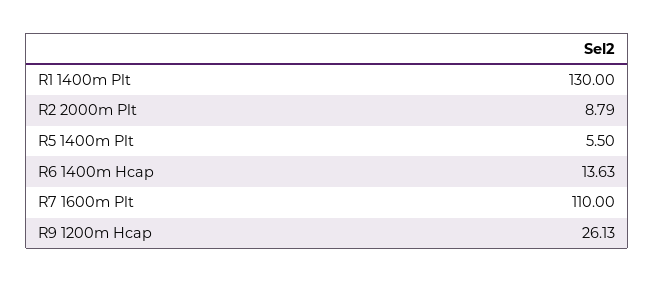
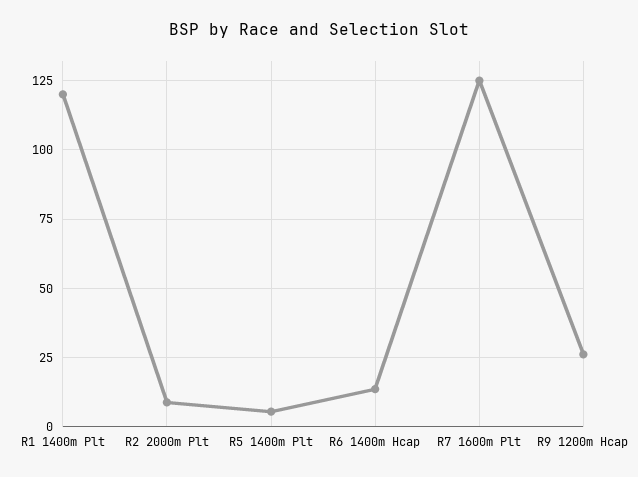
R1 1400m Plt: 130 -> 120
R7 1600m Plt: 110 -> 125

